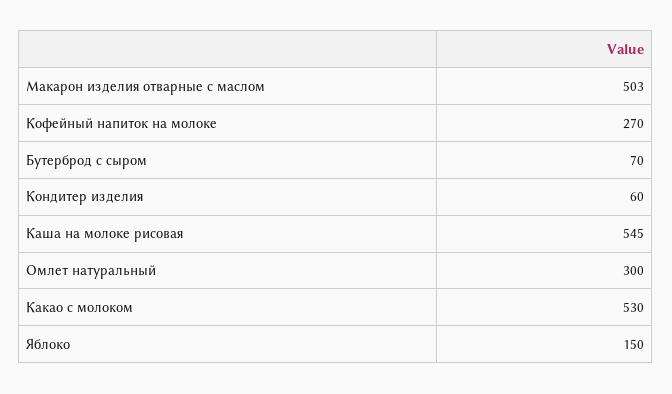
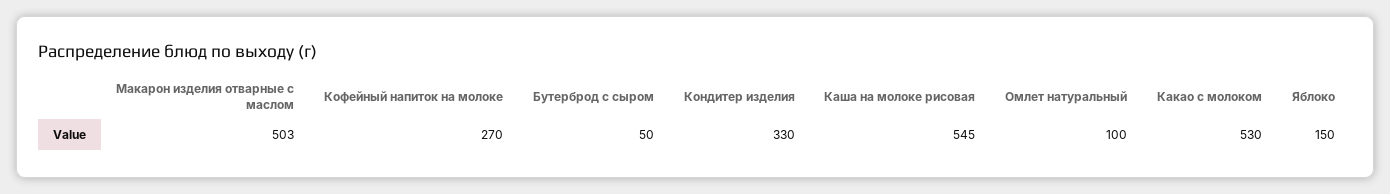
Бутерброд с сыром: 70 -> 50
Кондитер изделия: 60 -> 330
Омлет натуральный: 300 -> 100

